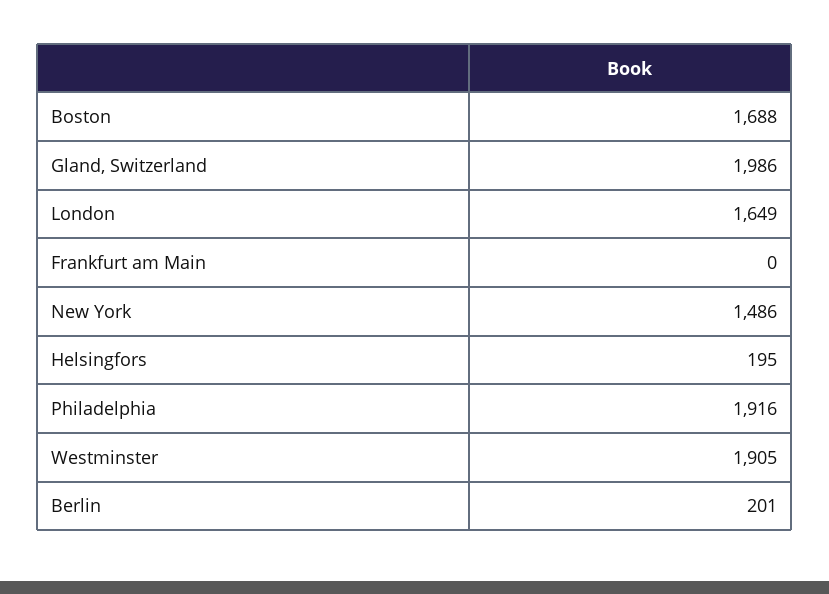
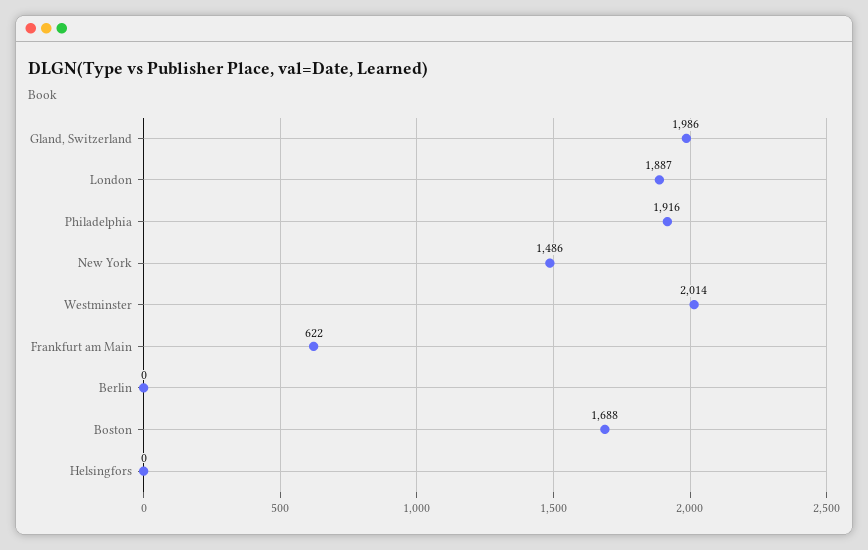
London: 1649 -> 1887
Frankfurt am Main: 0 -> 622
Helsingfors: 195 -> 0
Westminster: 1905 -> 2014
Berlin: 201 -> 0

